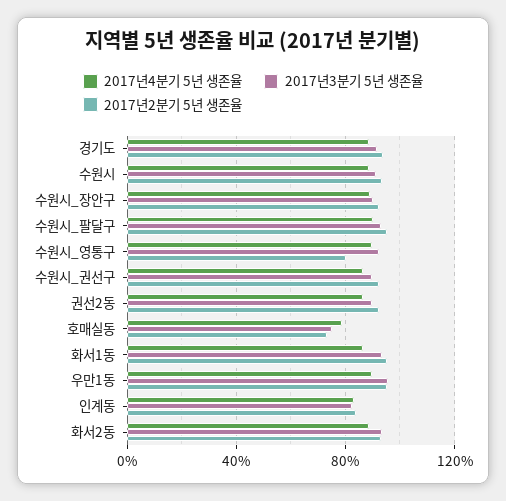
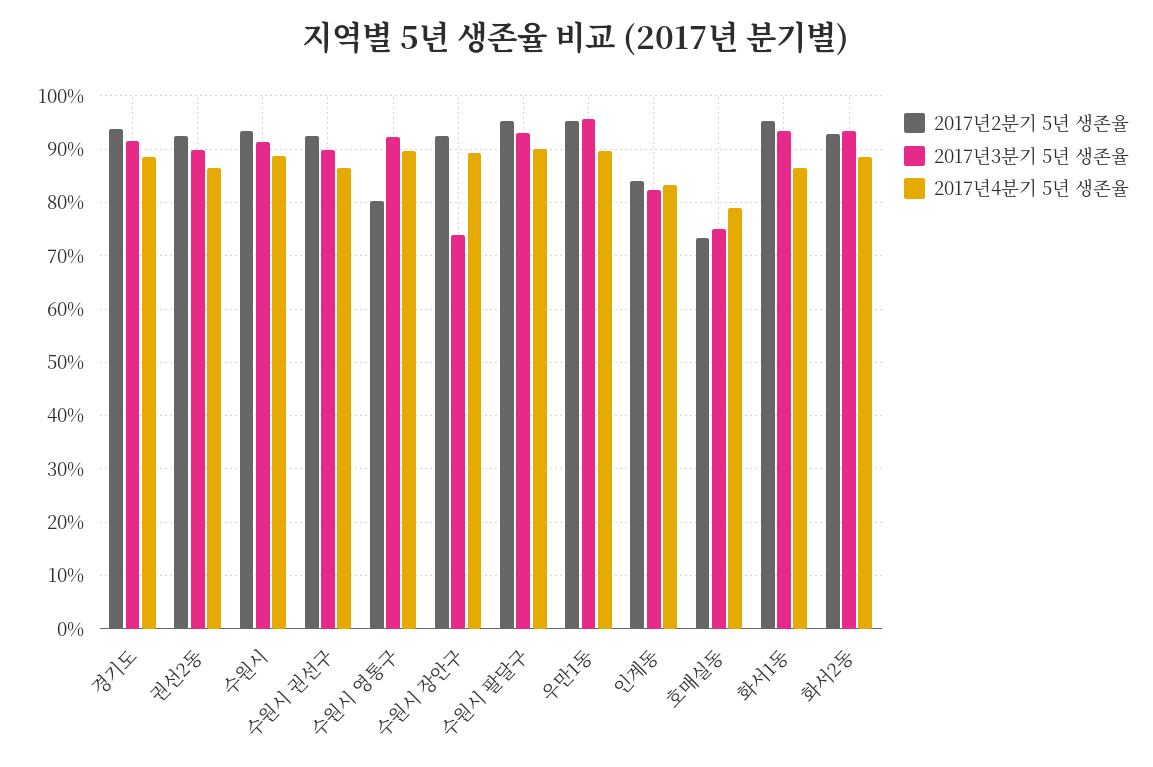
2017년3분기 5년 생존율, 수원시_장안구: 90 -> 74

